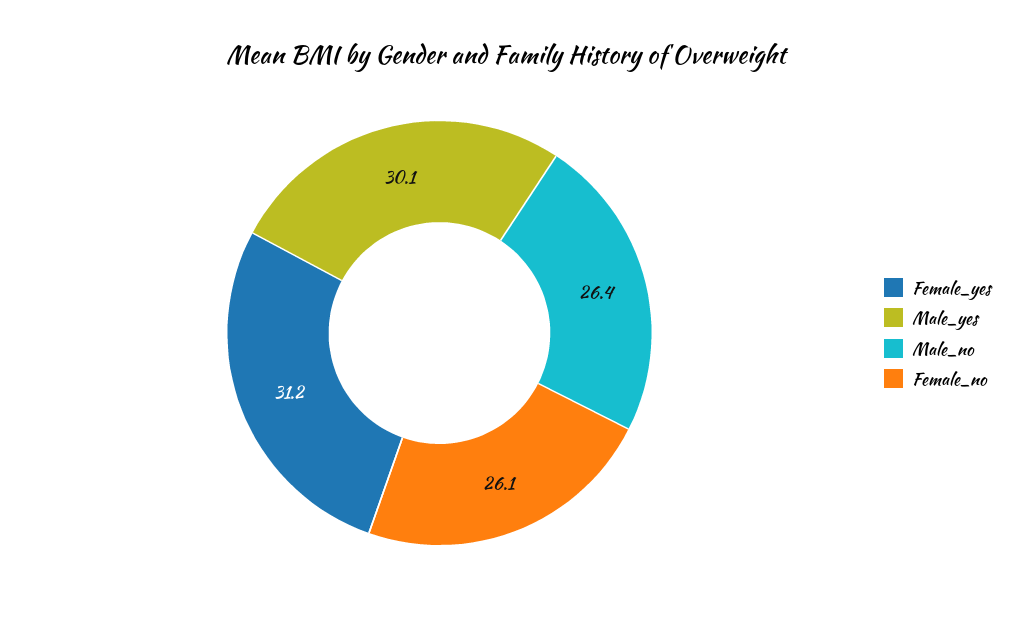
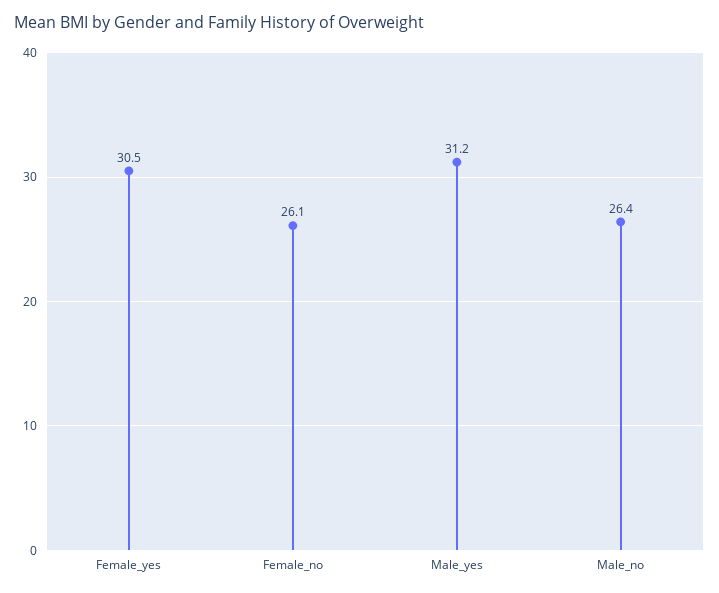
Female_yes: 31.2 -> 30.5
Male_yes: 30.1 -> 31.2

